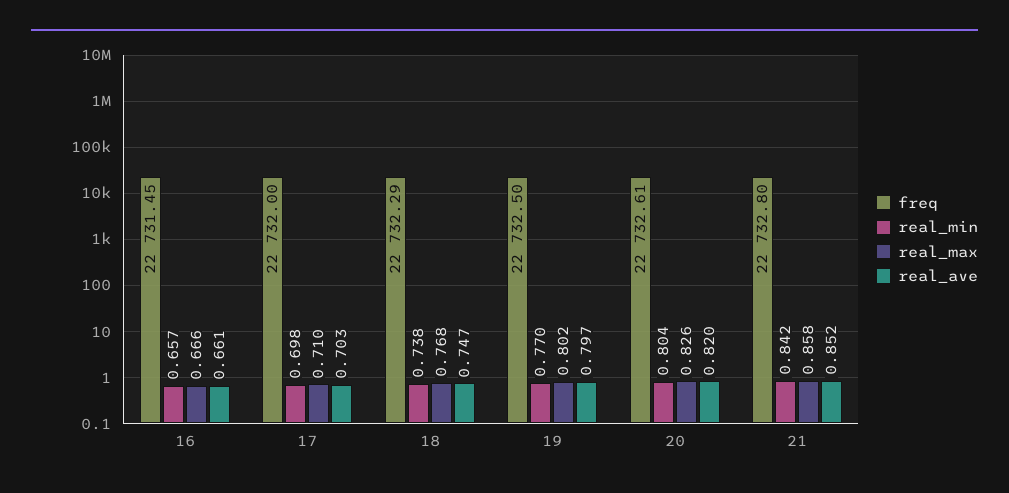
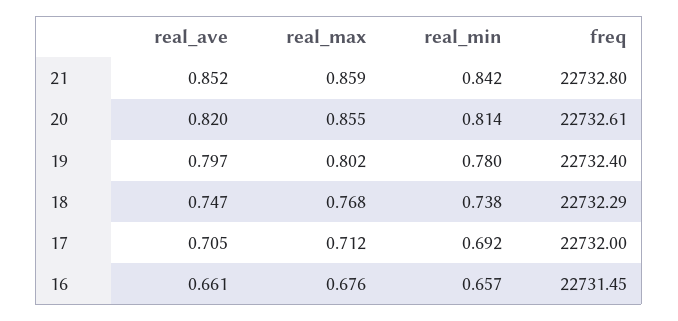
real_max, 16: 0.666 -> 0.676
real_min, 17: 0.698 -> 0.692
real_max, 17: 0.71 -> 0.712
real_ave, 17: 0.703 -> 0.705
freq, 19: 22732.5 -> 22732.4
real_min, 19: 0.77 -> 0.78
real_min, 20: 0.804 -> 0.814
real_max, 20: 0.826 -> 0.855
real_max, 21: 0.858 -> 0.859

